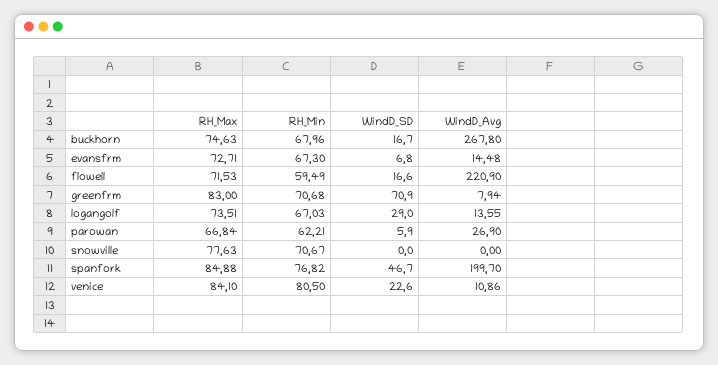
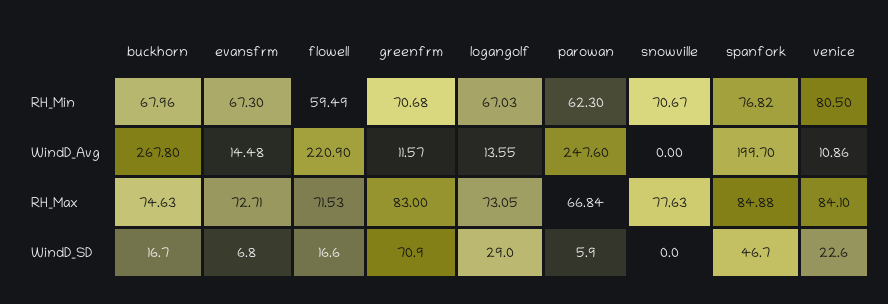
WindD_Avg, greenfrm: 7.94 -> 11.57
RH_Max, logangolf: 73.51 -> 73.05
RH_Min, parowan: 62.21 -> 62.3
WindD_Avg, parowan: 26.9 -> 247.6

